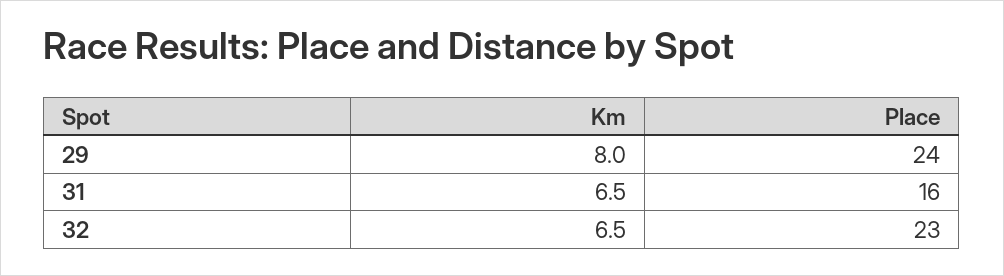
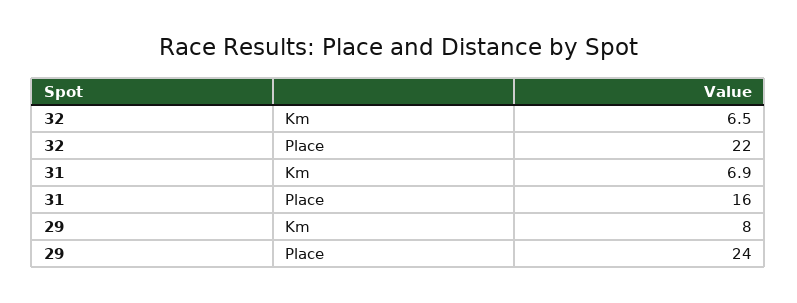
Km, 31: 6.5 -> 6.9
Place, 32: 23 -> 22

